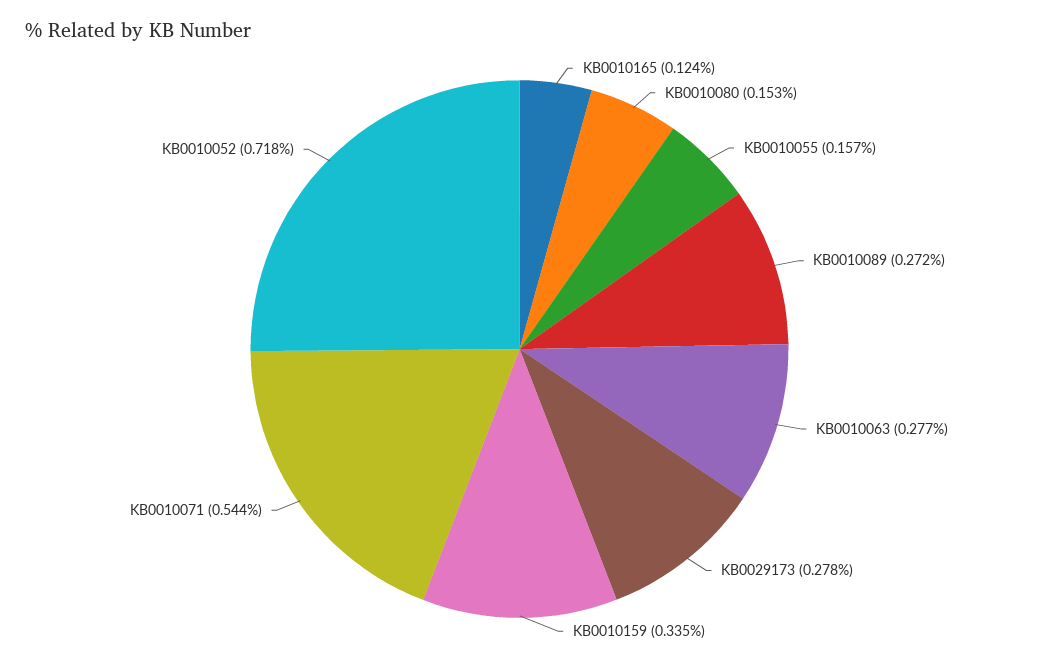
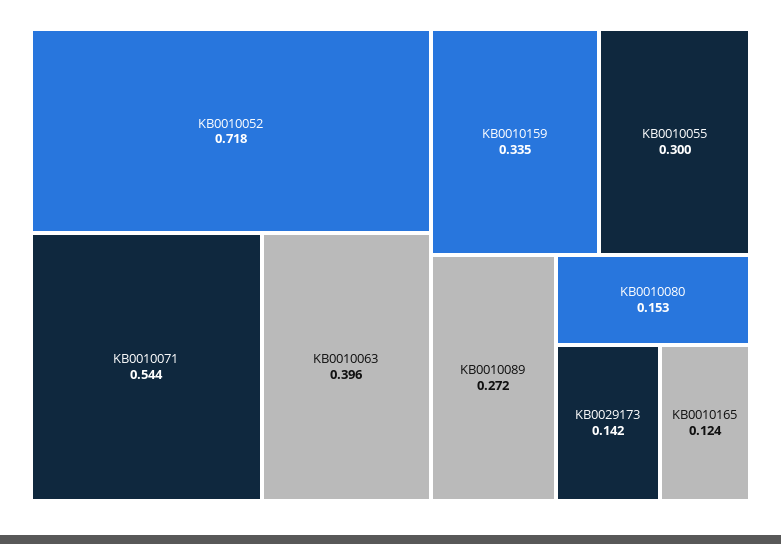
KB0010055: 0.157 -> 0.3
KB0010063: 0.277 -> 0.396
KB0029173: 0.278 -> 0.142

